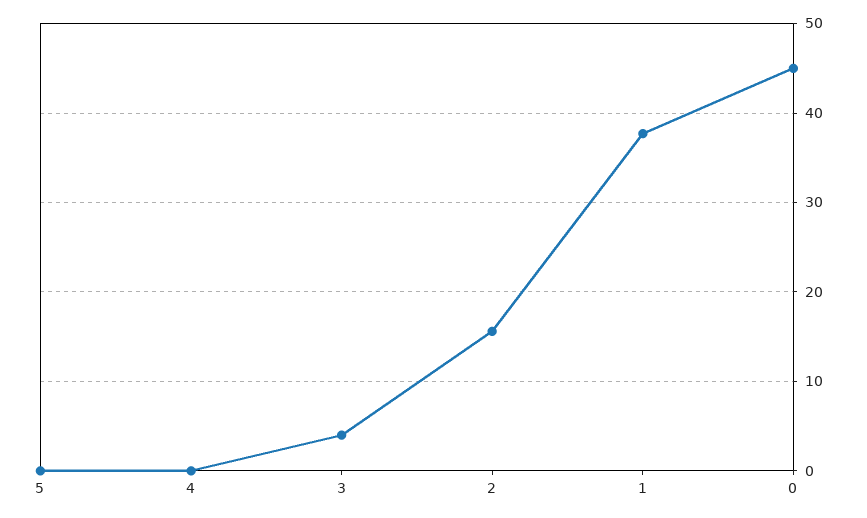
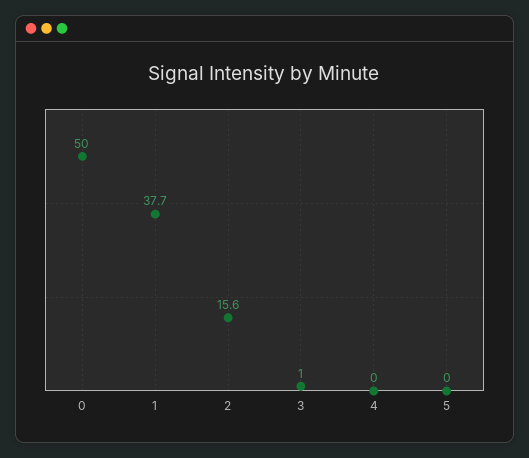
3: 4 -> 1
0: 45 -> 50

